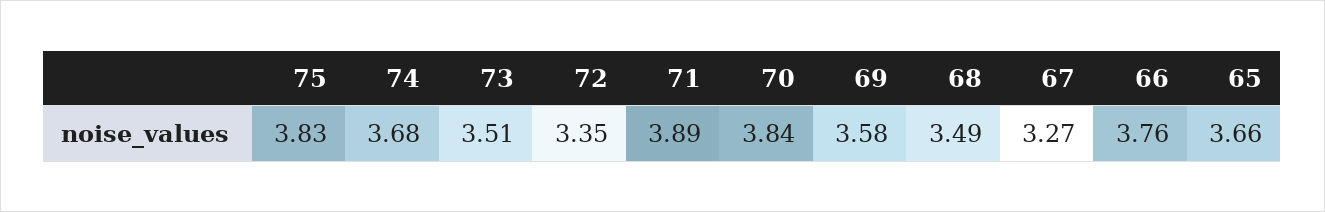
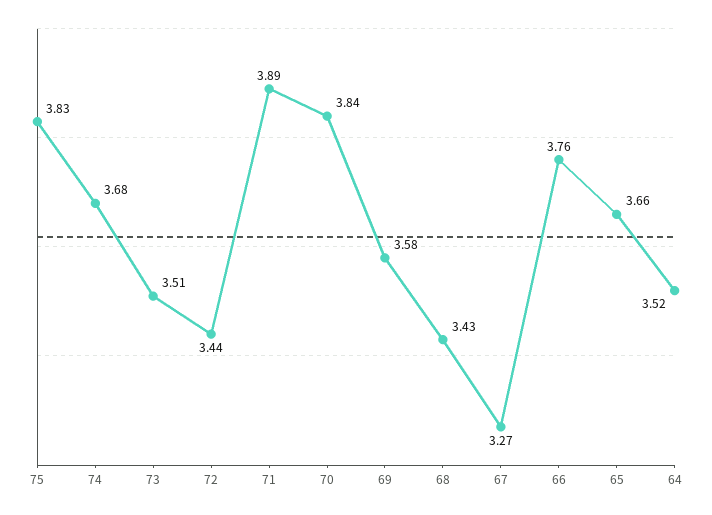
72: 3.35 -> 3.44
68: 3.49 -> 3.43
64: none -> 3.52

